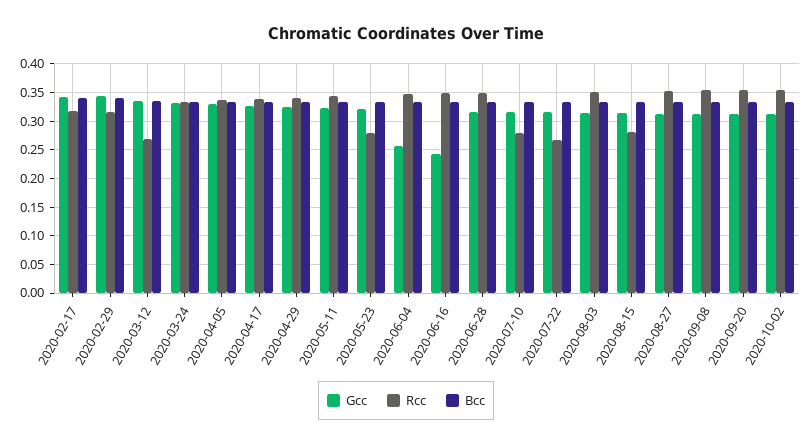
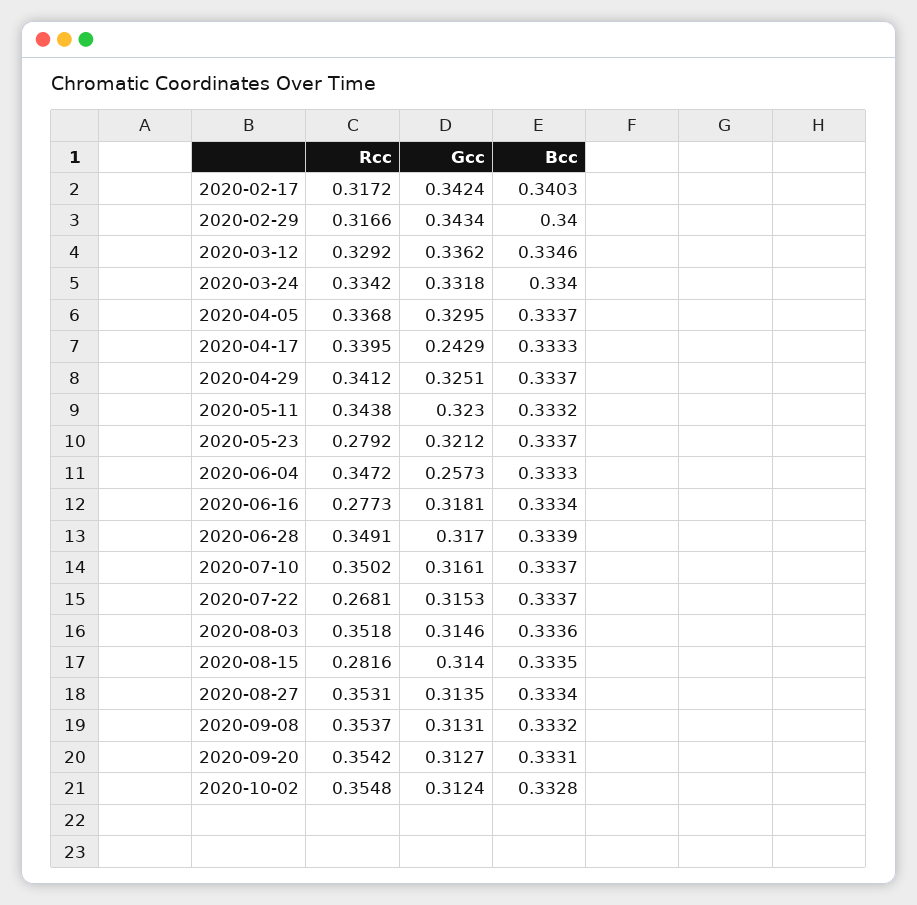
Rcc, 2020-03-12: 0.275 -> 0.3292
Gcc, 2020-04-17: 0.325 -> 0.2429
Gcc, 2020-06-16: 0.25 -> 0.3181
Rcc, 2020-06-16: 0.35 -> 0.2773
Rcc, 2020-07-10: 0.275 -> 0.3502

